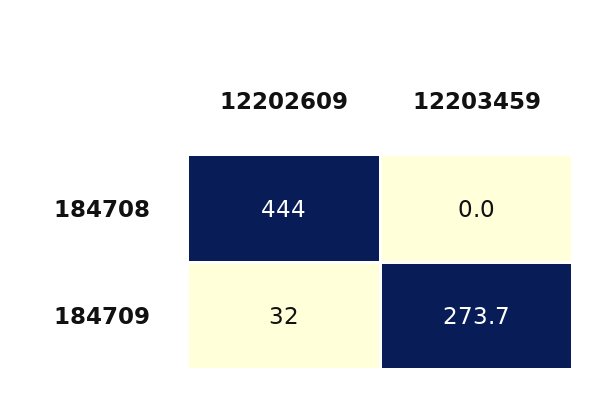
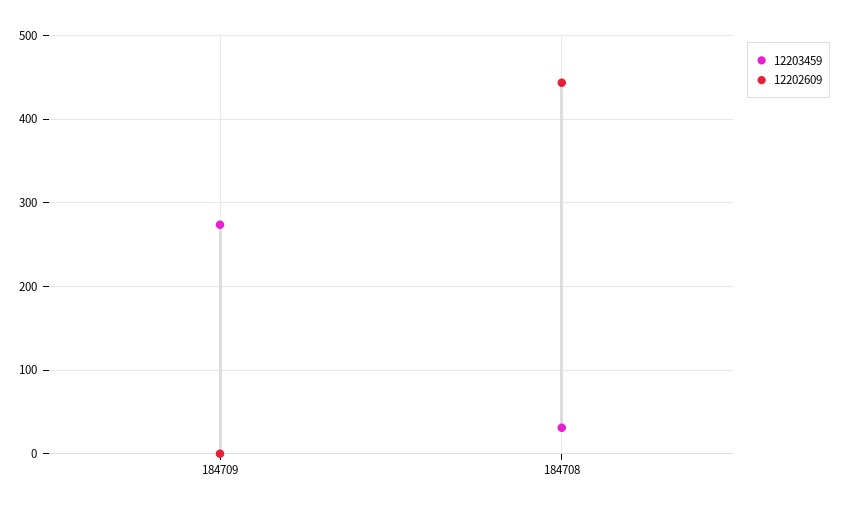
12203459, 184708: 0 -> 30
12202609, 184709: 32 -> 0

